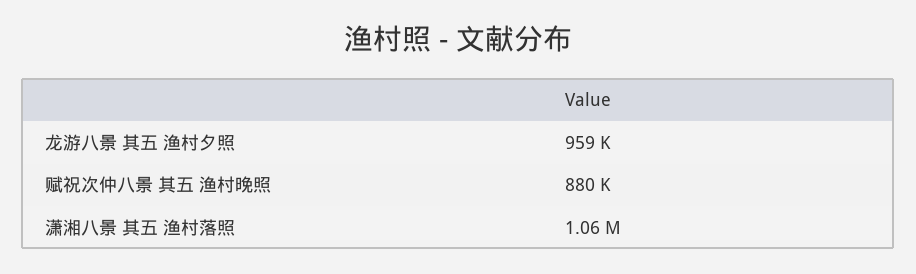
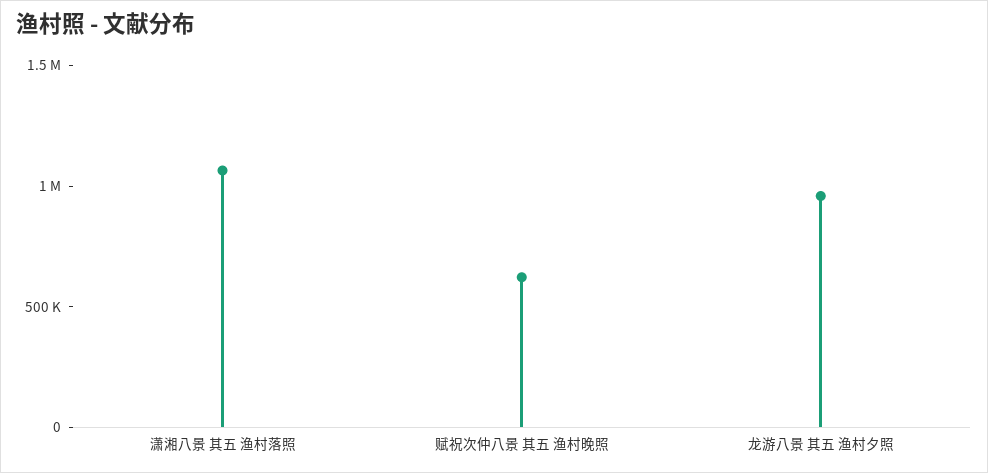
赋祝次仲八景 其五 渔村晚照: 880000 -> 600000

